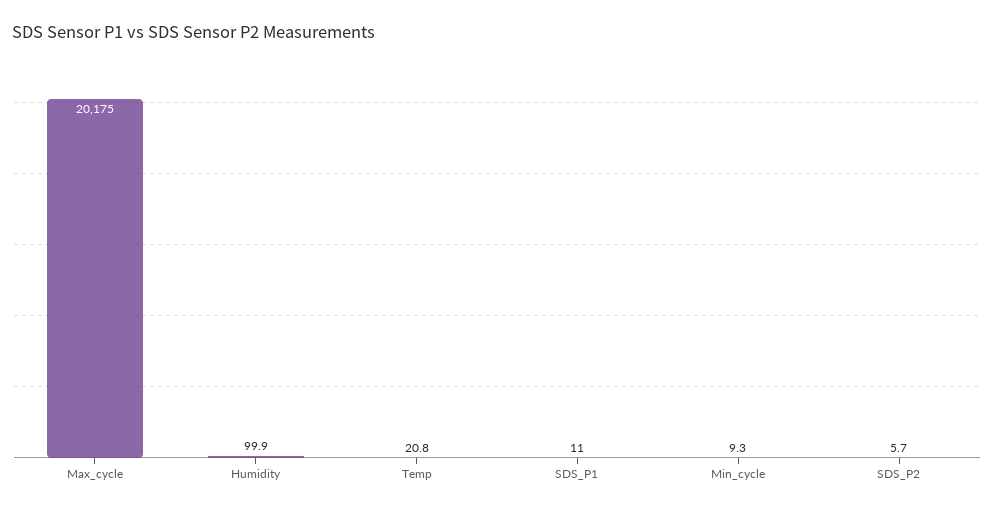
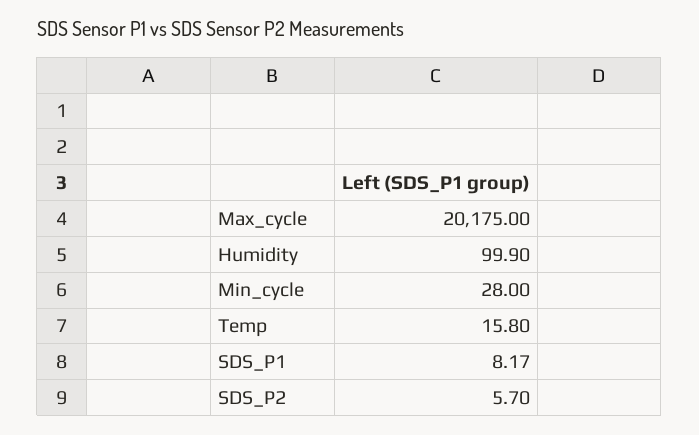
Temp: 20.8 -> 15.8
SDS_P1: 11 -> 8.17
Min_cycle: 9.3 -> 28

